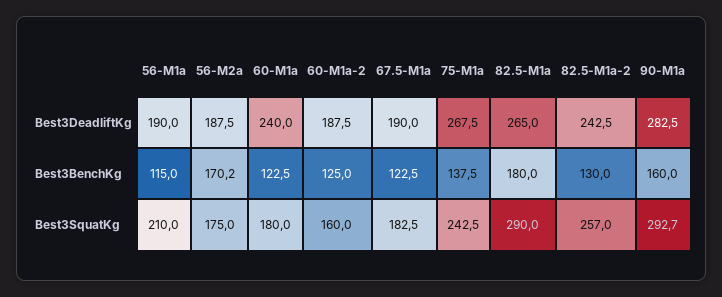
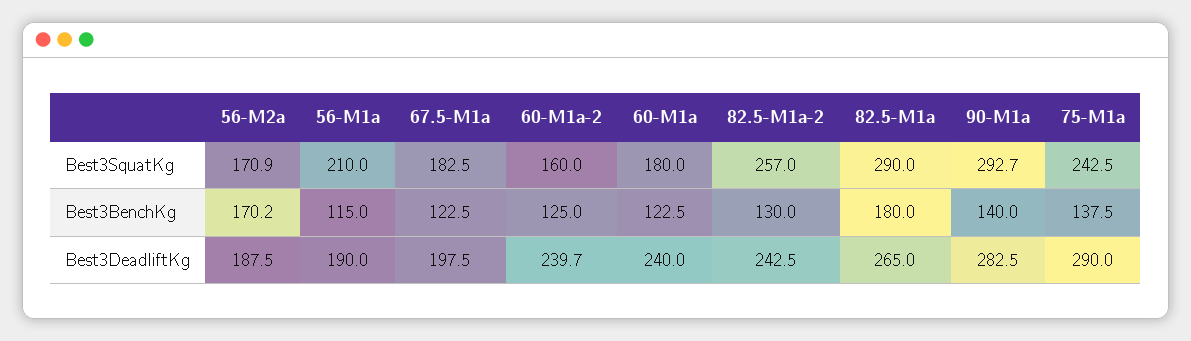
60-M1a-2, Best3DeadliftKg: 187.5 -> 239.7
67.5-M1a, Best3DeadliftKg: 190 -> 197.5
75-M1a, Best3DeadliftKg: 267.5 -> 290
90-M1a, Best3BenchKg: 160 -> 140
56-M2a, Best3SquatKg: 175 -> 170.9

